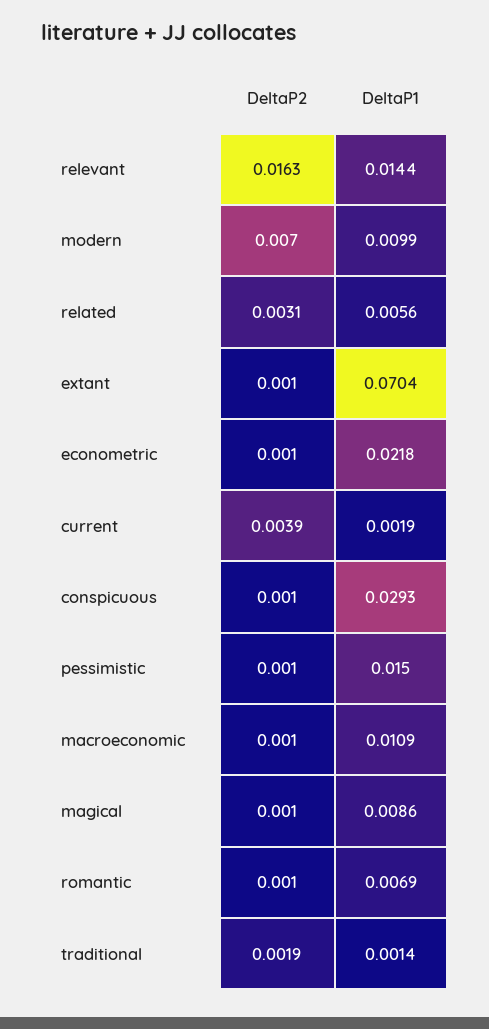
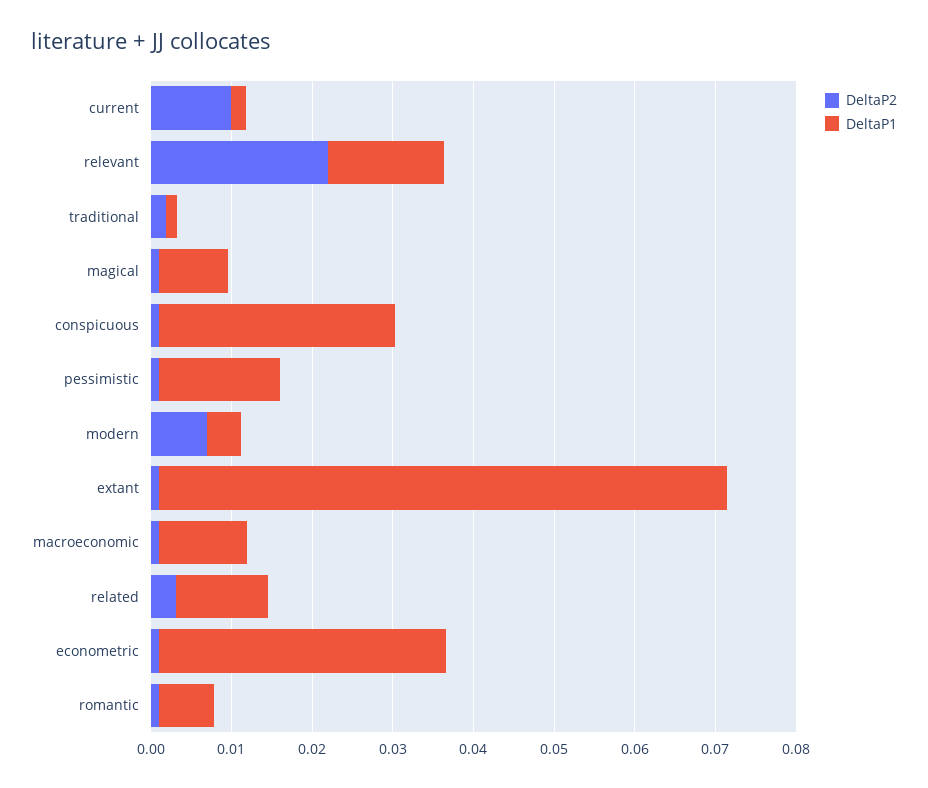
DeltaP2, relevant: 0.0163 -> 0.022
DeltaP1, modern: 0.0099 -> 0.004
DeltaP1, related: 0.0056 -> 0.012
DeltaP1, econometric: 0.0218 -> 0.036
DeltaP2, current: 0.0039 -> 0.01

